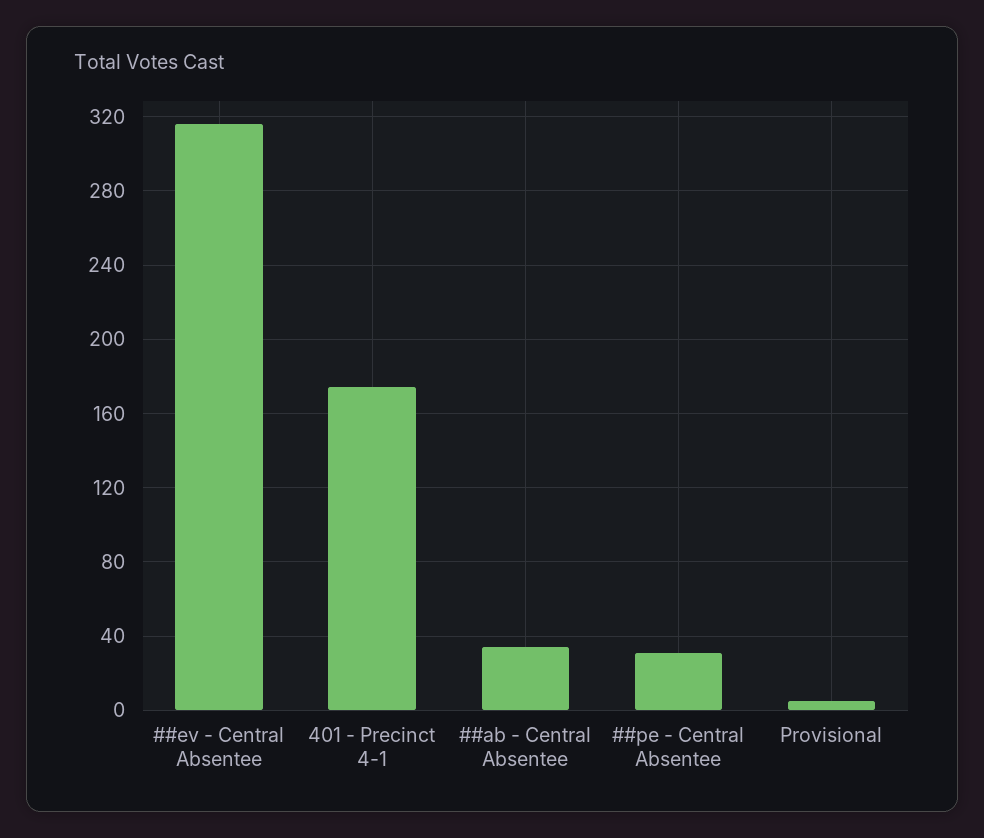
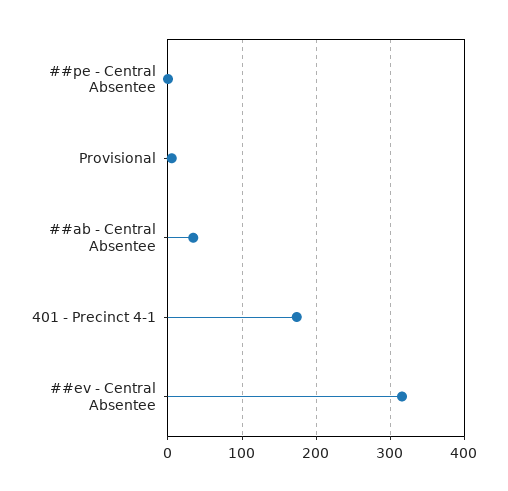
##pe - Central Absentee: 30 -> 0

